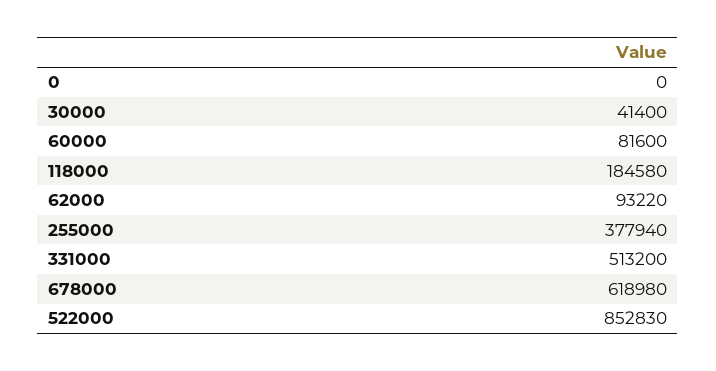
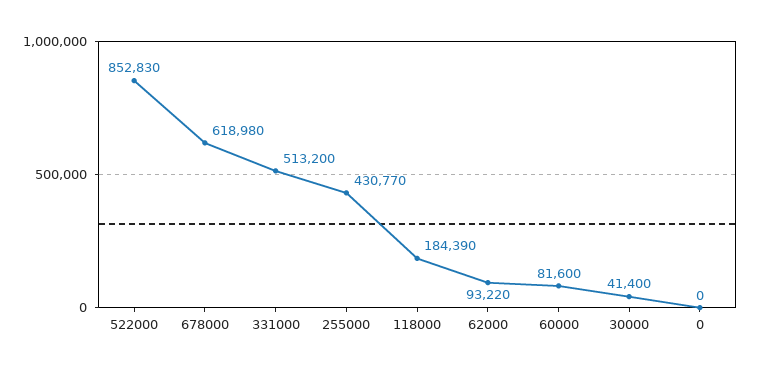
118000: 184580 -> 184390
255000: 377940 -> 430770

